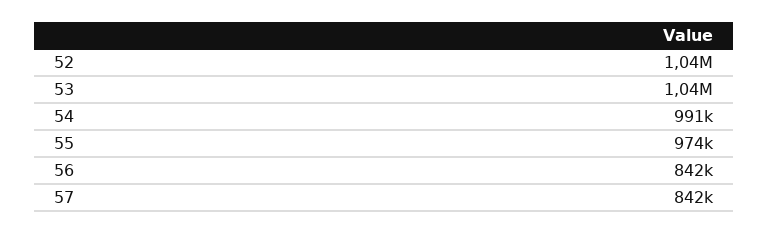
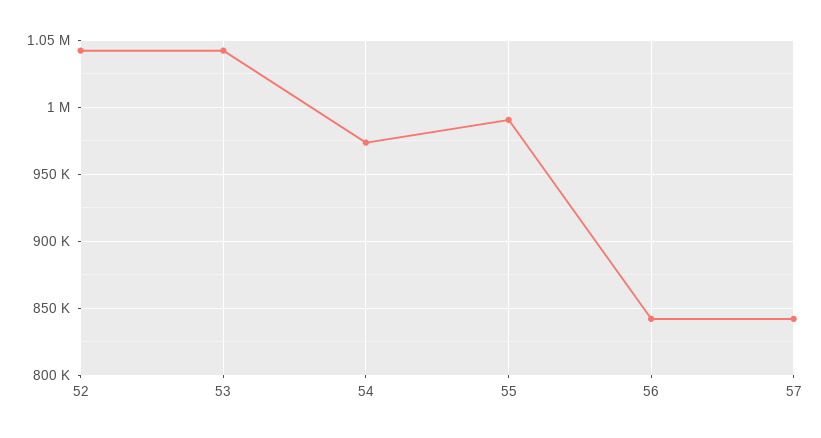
54: 991000 -> 975000
55: 974000 -> 990000

